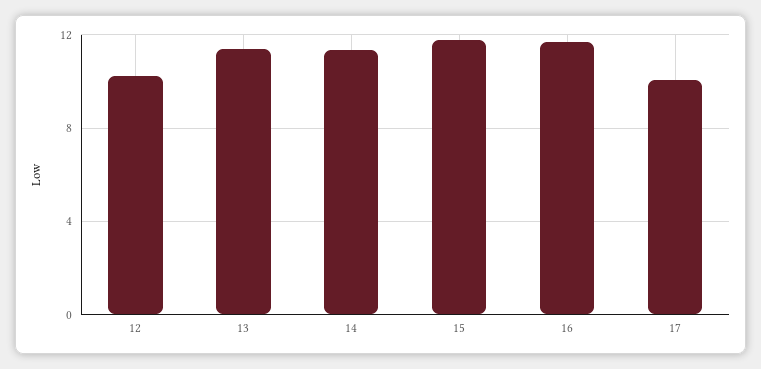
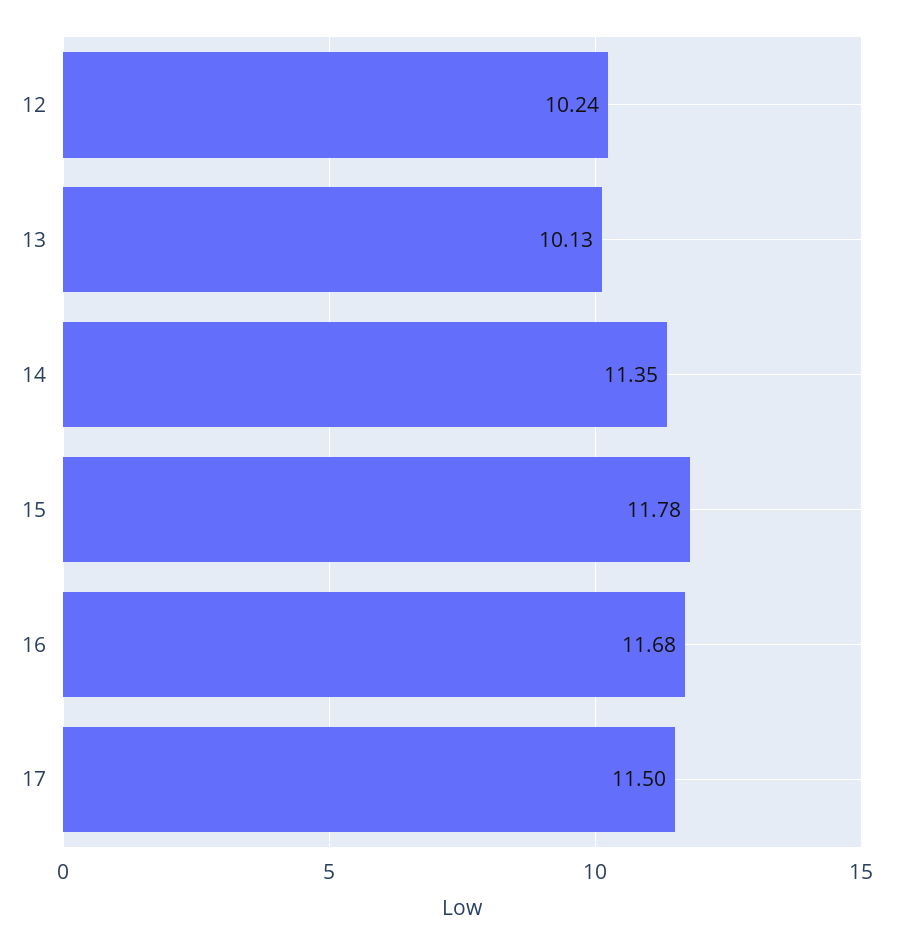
13: 11.5 -> 10.13
17: 10 -> 11.5

